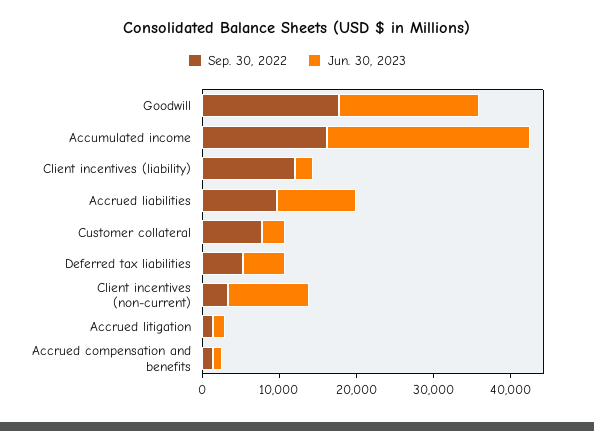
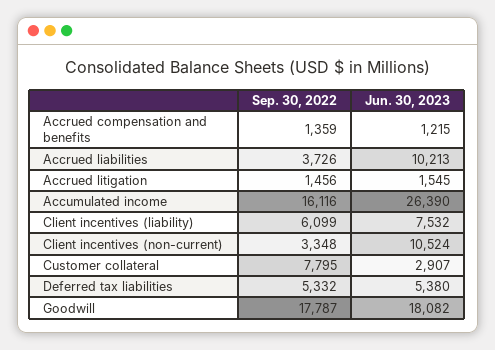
Sep. 30, 2022, Client incentives (liability): 12000 -> 6099
Jun. 30, 2023, Client incentives (liability): 2000 -> 7532
Sep. 30, 2022, Accrued liabilities: 10000 -> 3726

